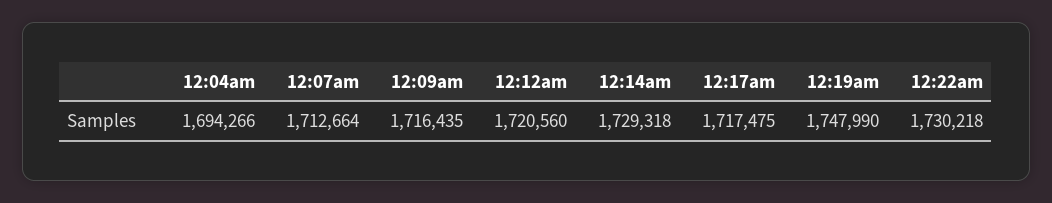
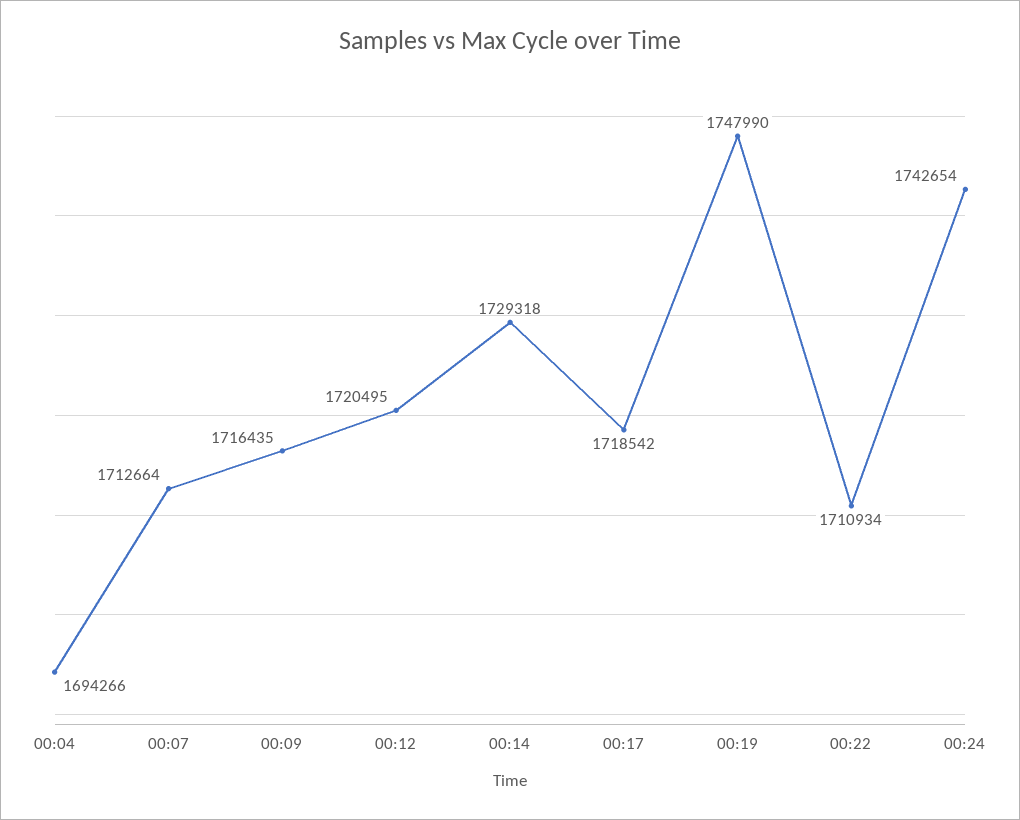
12:12am: 1720560 -> 1720495
12:17am: 1717475 -> 1718542
12:22am: 1730218 -> 1710934
00:24: none -> 1742654

